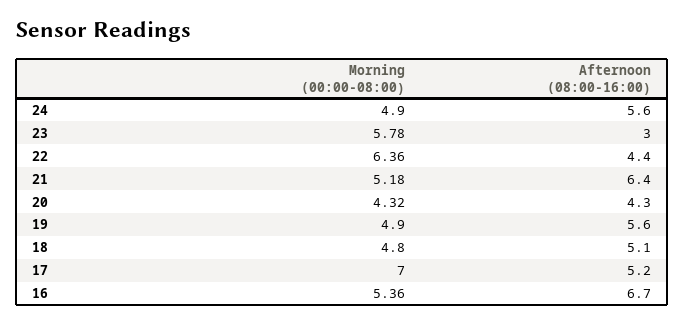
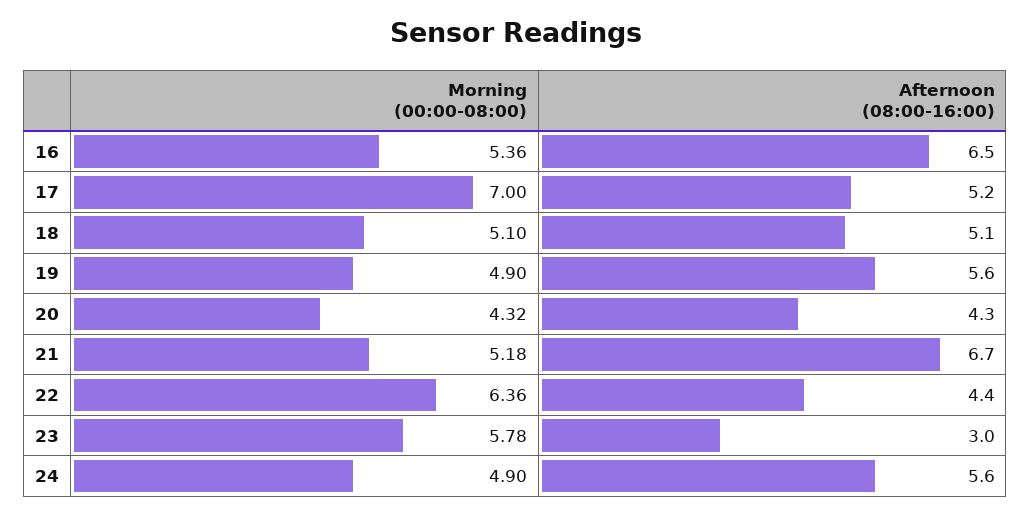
Afternoon (08:00-16:00), 21: 6.4 -> 6.7
Morning (00:00-08:00), 18: 4.8 -> 5.1
Afternoon (08:00-16:00), 16: 6.7 -> 6.5

